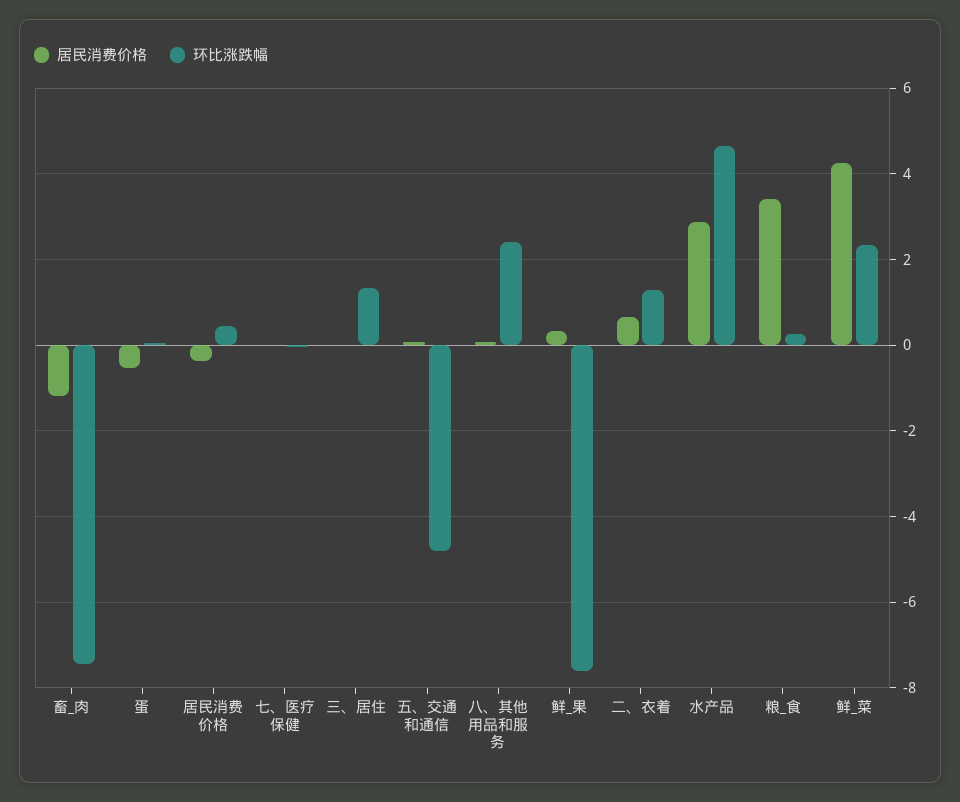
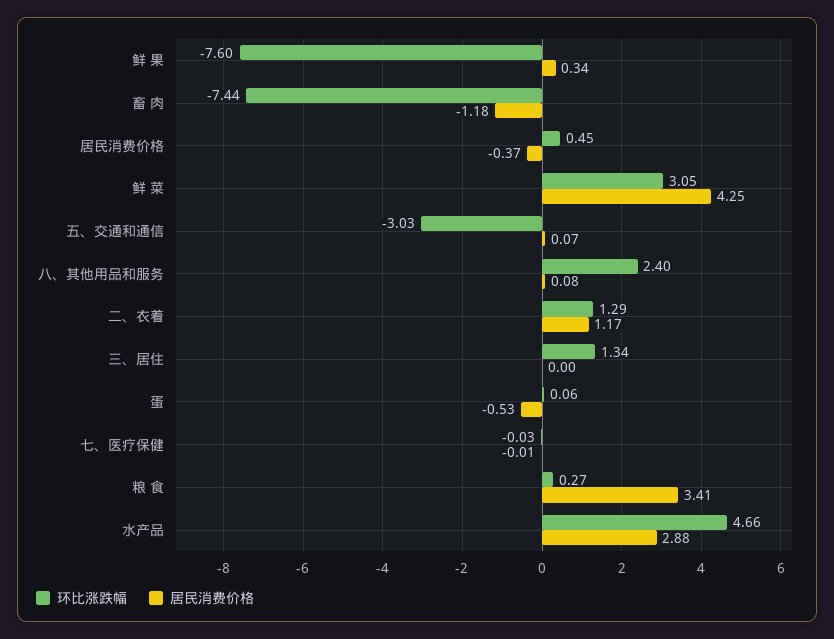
环比涨跌幅, 五、交通和通信: -4.8 -> -3.03
居民消费价格, 二、衣着: 0.6 -> 1.17
环比涨跌幅, 鲜_菜: 2.4 -> 3.05

